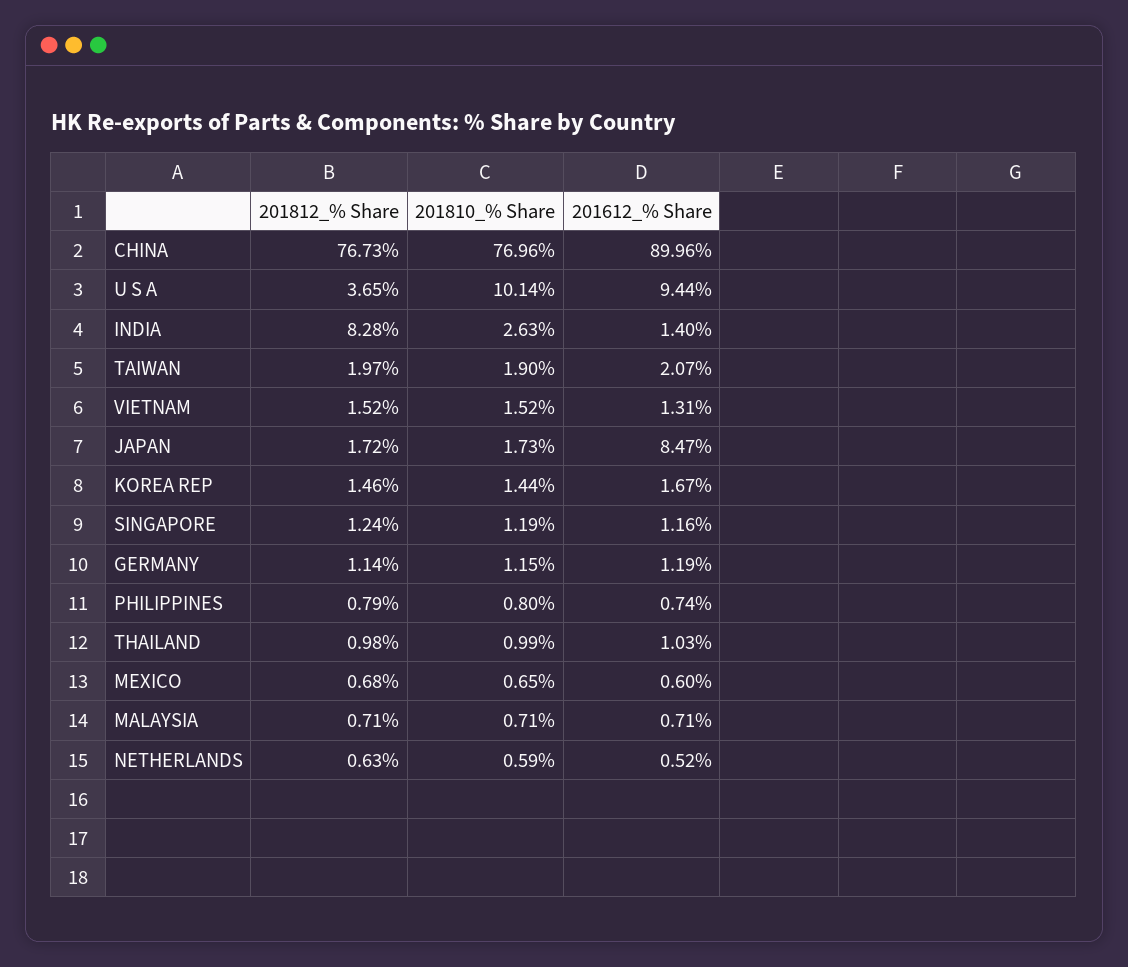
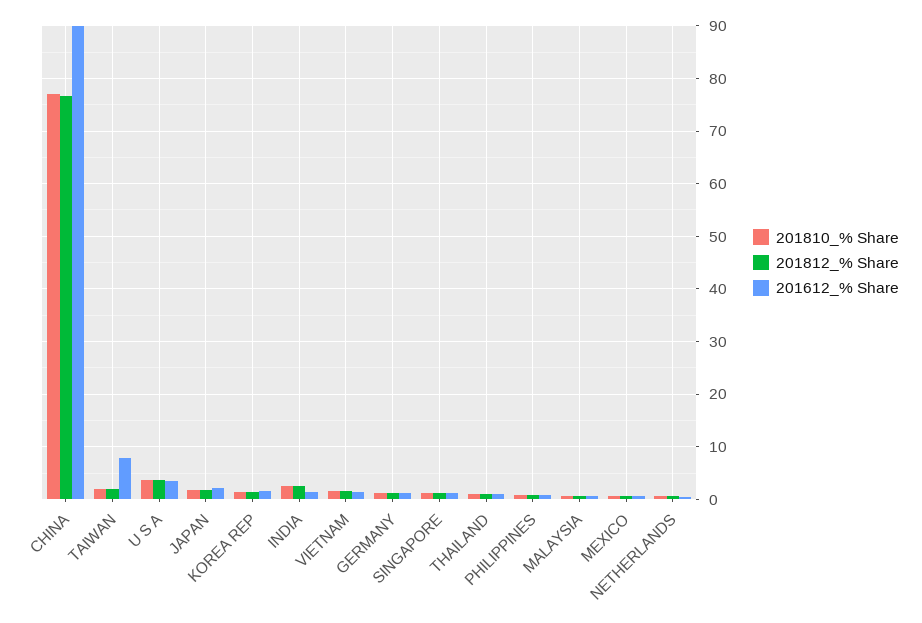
201810_% Share, U S A: 10.14 -> 4
201612_% Share, U S A: 9.44 -> 4
201812_% Share, INDIA: 8.28 -> 2
201612_% Share, TAIWAN: 2.07 -> 8
201612_% Share, JAPAN: 8.47 -> 2

